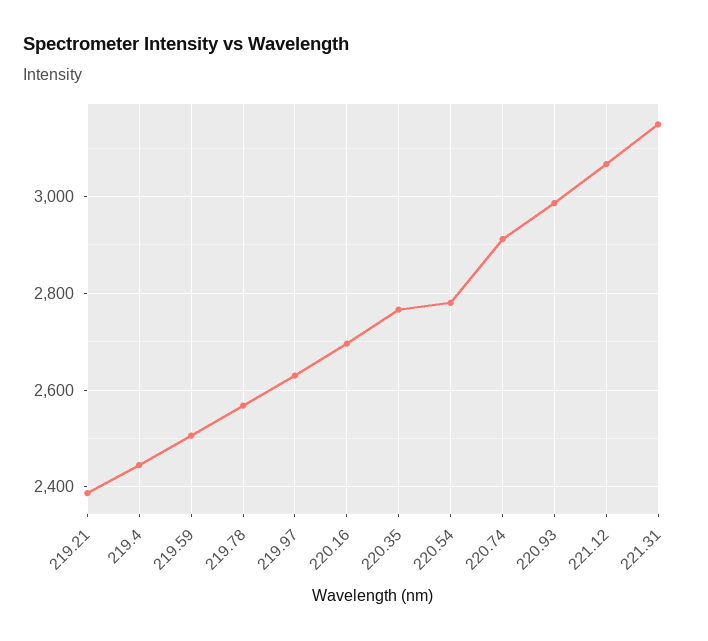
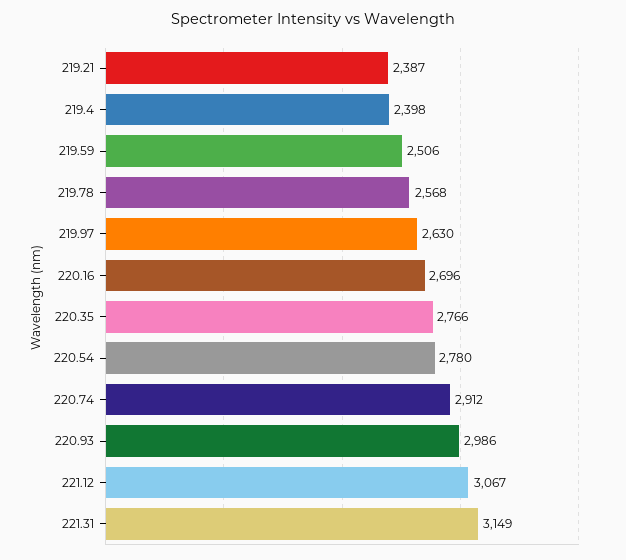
219.4: 2440 -> 2398

